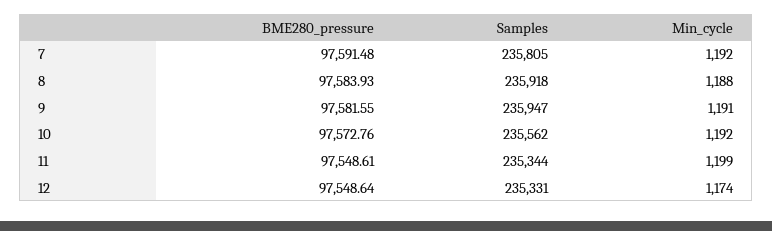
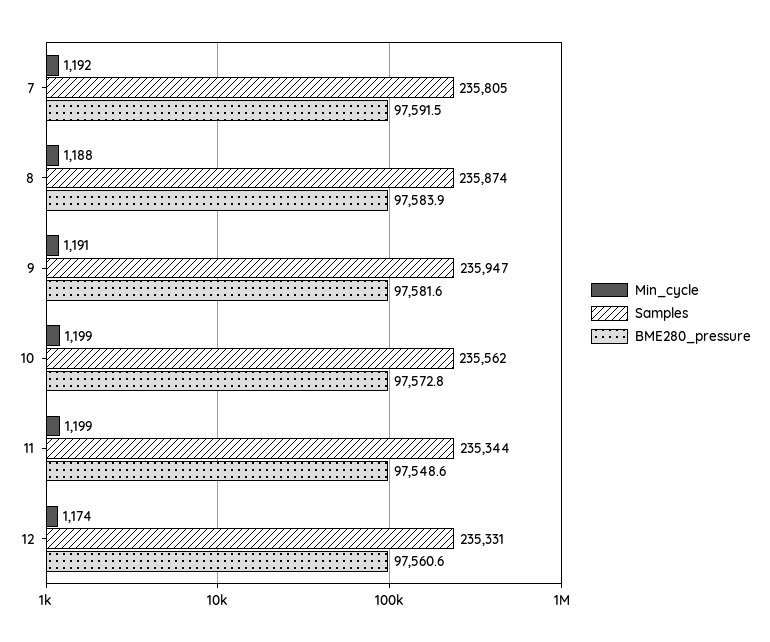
Samples, 8: 235918 -> 235874
Min_cycle, 10: 1192 -> 1199
BME280_pressure, 12: 97548.64 -> 97560.6

